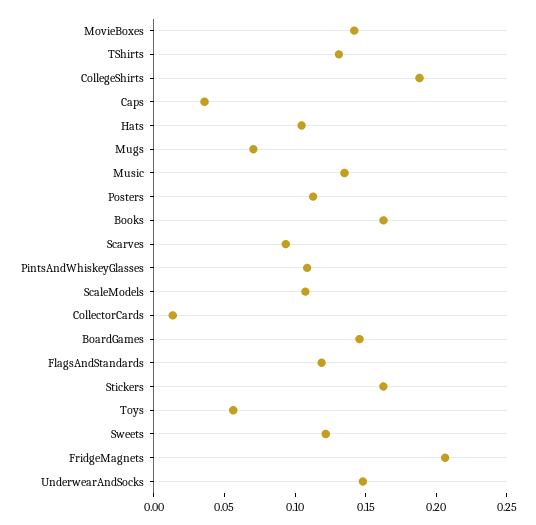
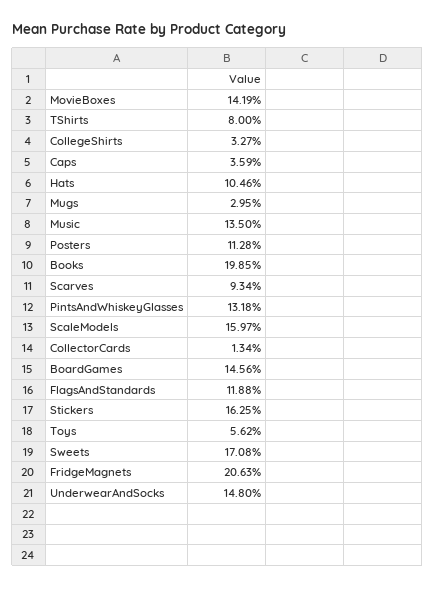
TShirts: 0.13 -> 0.08
CollegeShirts: 0.19 -> 0.0327
Mugs: 0.07 -> 0.0295
Books: 0.16 -> 0.1985
PintsAndWhiskeyGlasses: 0.11 -> 0.1318
ScaleModels: 0.11 -> 0.1597
Sweets: 0.12 -> 0.1708

